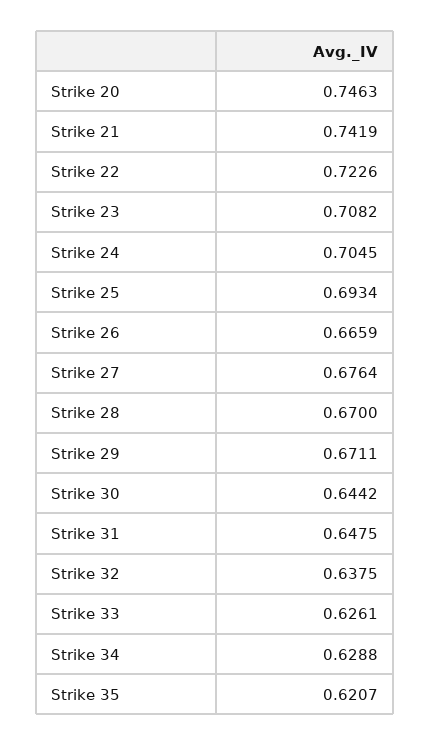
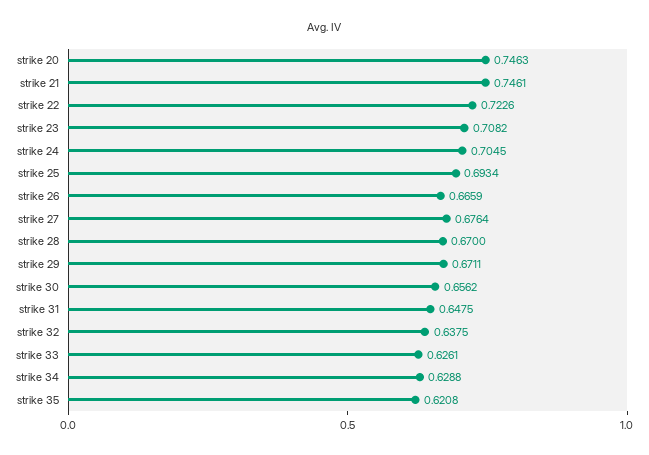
Strike 21: 0.7419 -> 0.7461
Strike 30: 0.6442 -> 0.6562
Strike 35: 0.6207 -> 0.6208

